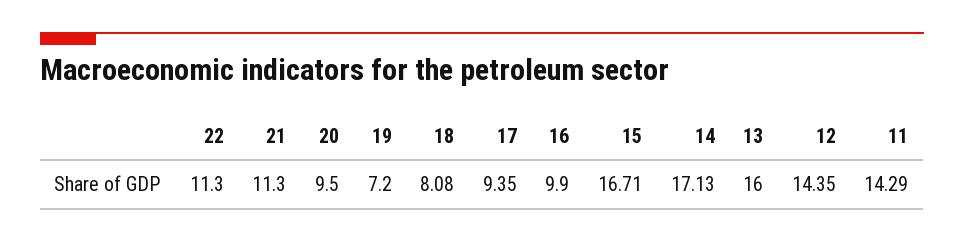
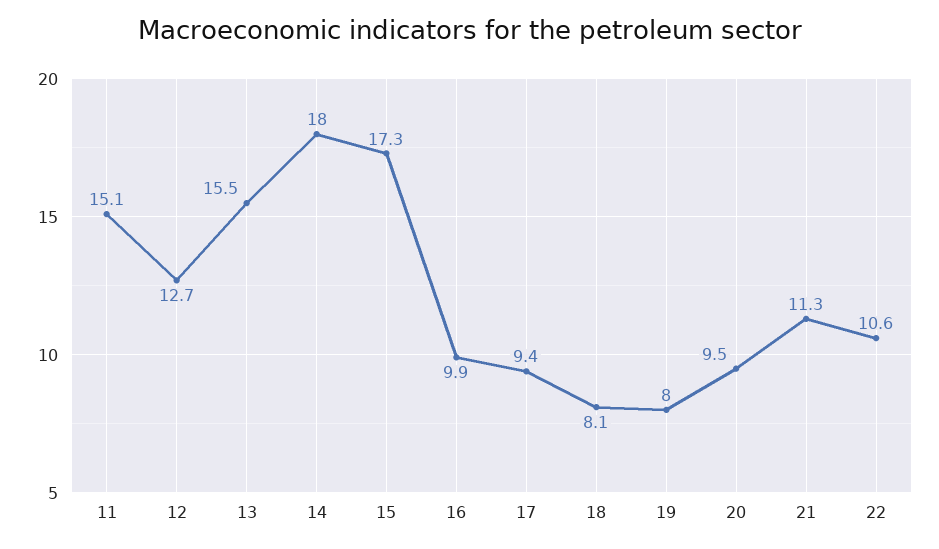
22: 11.3 -> 10.6
19: 7.2 -> 8
15: 16.71 -> 17.3
14: 17.13 -> 18
13: 16 -> 15.5
12: 14.35 -> 12.7
11: 14.29 -> 15.1

